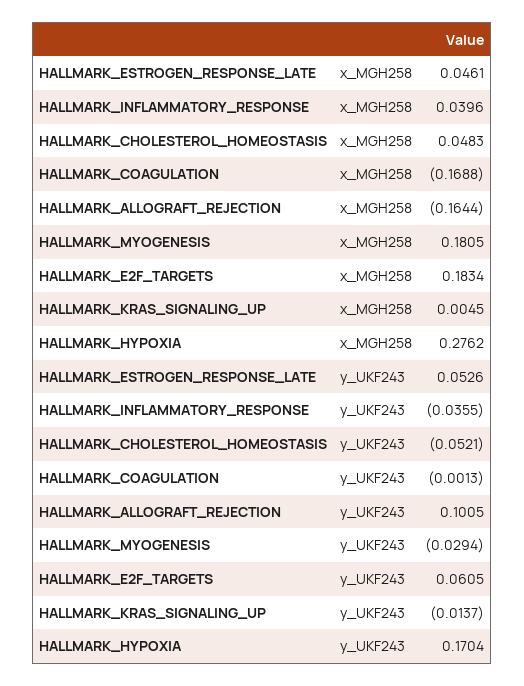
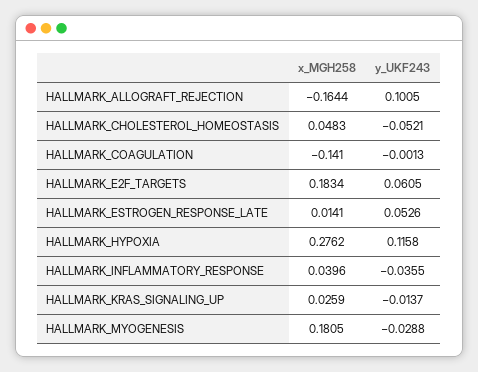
HALLMARK_ESTROGEN_RESPONSE_LATE, x_MGH258: 0.0461 -> 0.0141
HALLMARK_COAGULATION, x_MGH258: -0.1688 -> -0.141
HALLMARK_KRAS_SIGNALING_UP, x_MGH258: 0.0045 -> 0.0259
HALLMARK_MYOGENESIS, y_UKF243: -0.0294 -> -0.0288
HALLMARK_HYPOXIA, y_UKF243: 0.1704 -> 0.1158

